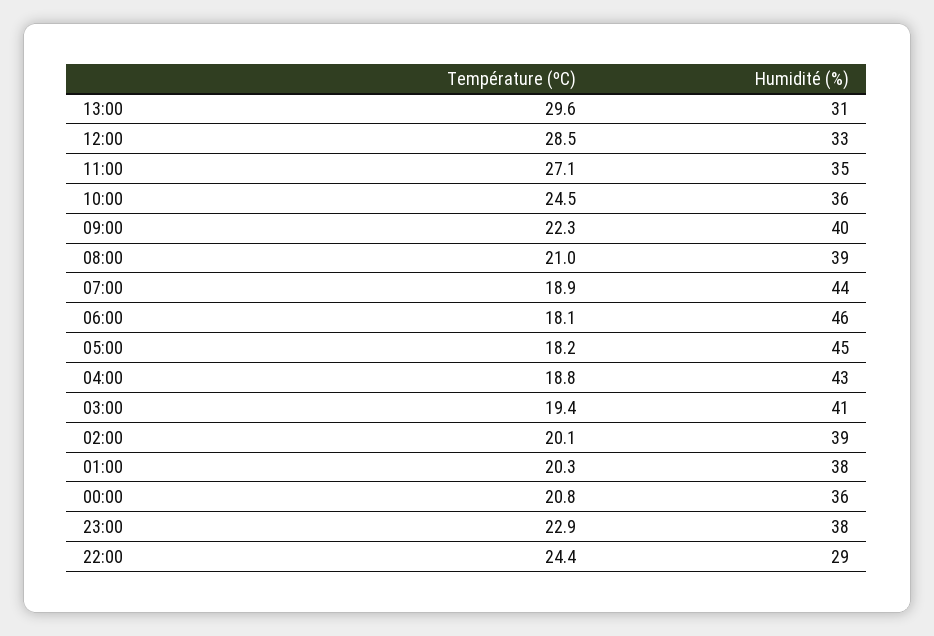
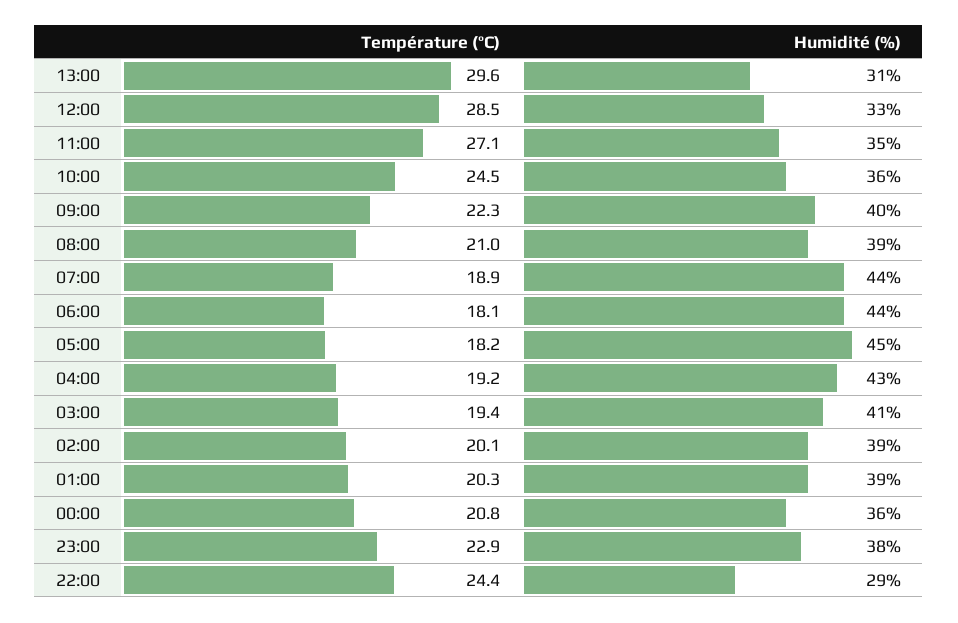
Humidité (%), 06:00: 46 -> 44
Température (ºC), 04:00: 18.8 -> 19.2
Humidité (%), 01:00: 38 -> 39

